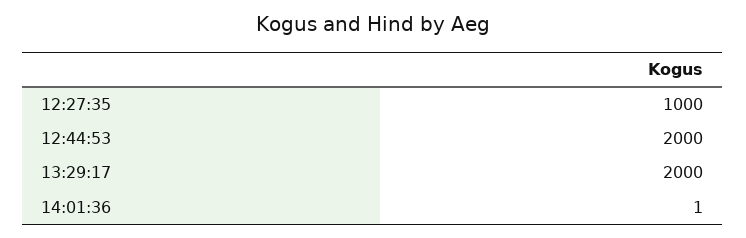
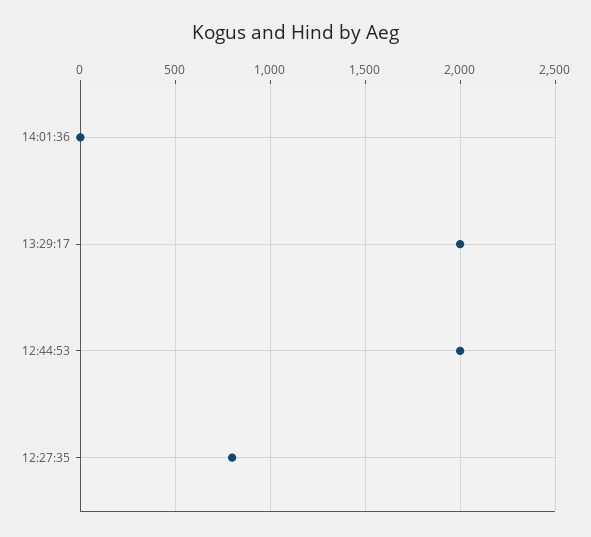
12:27:35: 1000 -> 800

